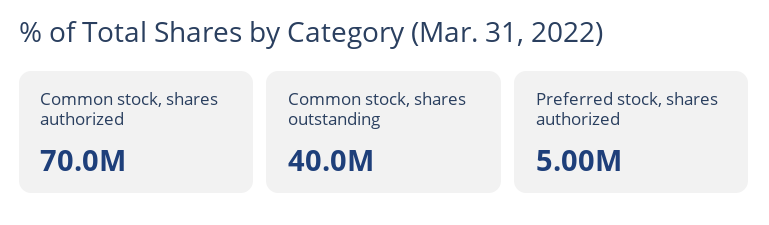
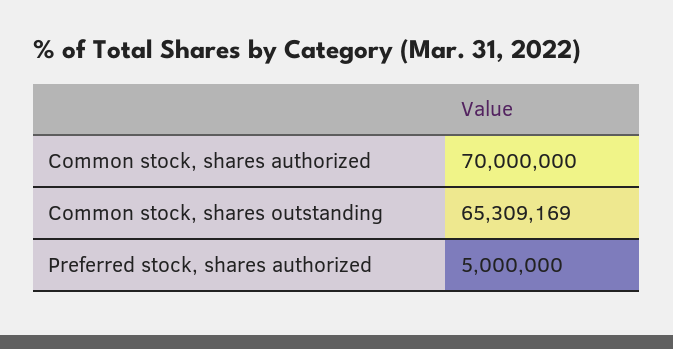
Common stock, shares outstanding: 40000000 -> 65309169

